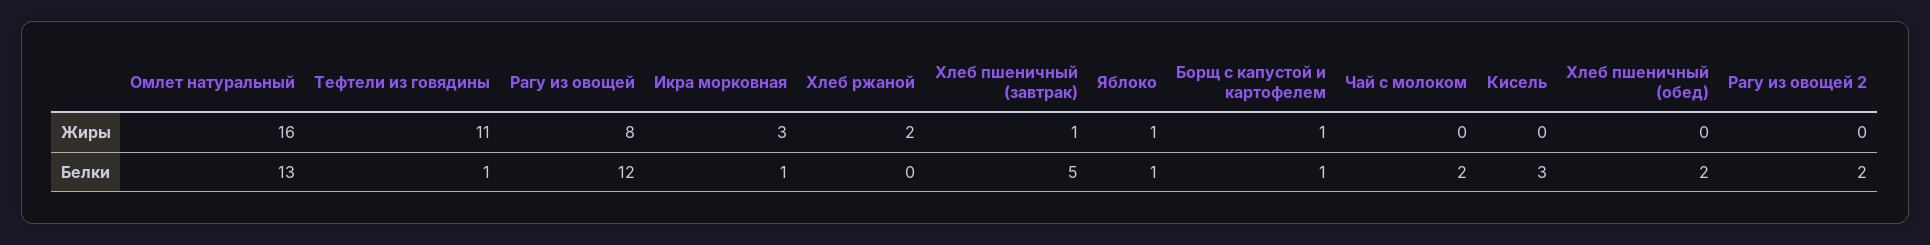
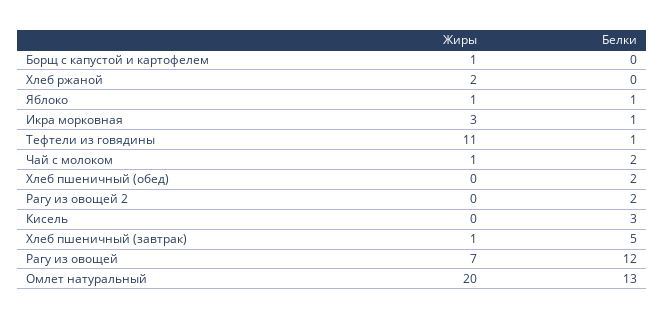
Омлет натуральный, Жиры: 16 -> 20
Рагу из овощей, Жиры: 8 -> 7
Чай с молоком, Жиры: 0 -> 1
Борщ с капустой и картофелем, Белки: 1 -> 0

